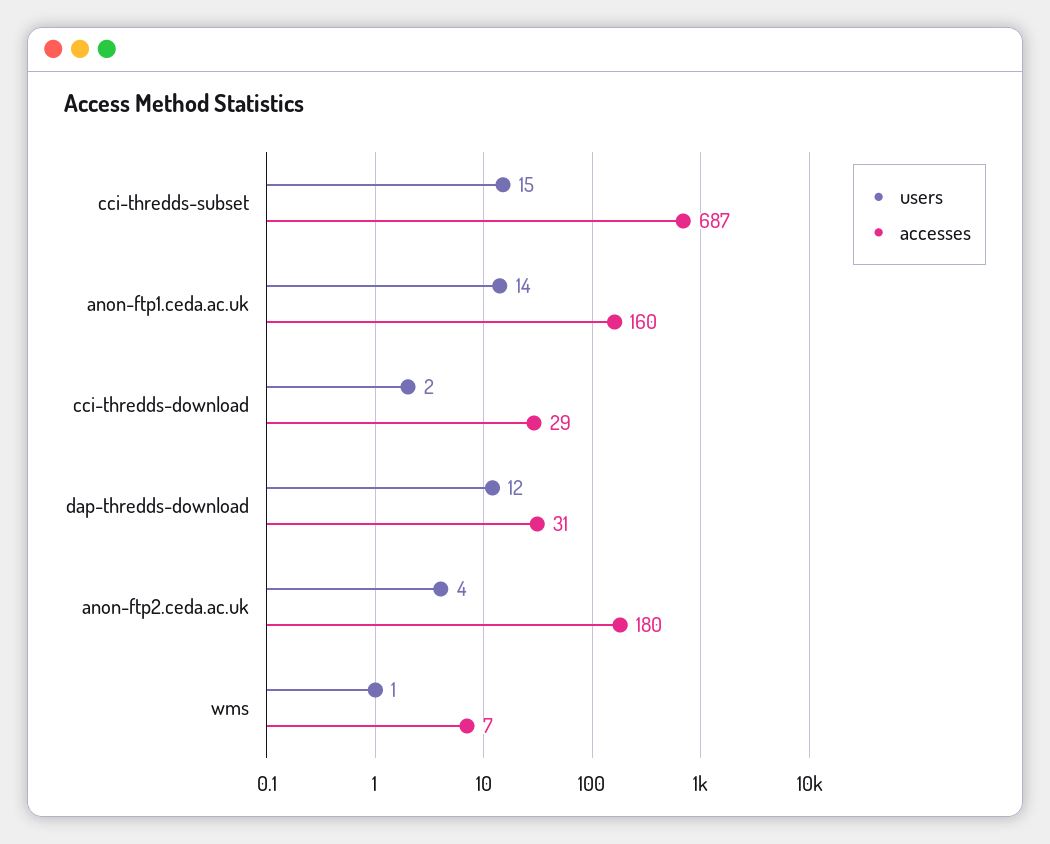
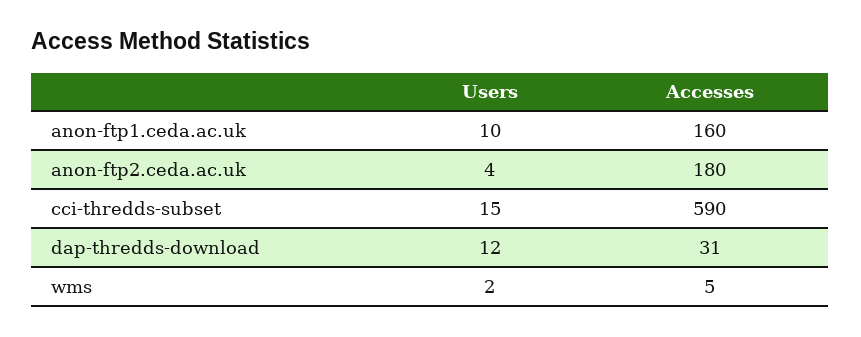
accesses, cci-thredds-subset: 687 -> 590
users, anon-ftp1.ceda.ac.uk: 14 -> 10
users, cci-thredds-download: 2 -> none
accesses, cci-thredds-download: 29 -> none
users, wms: 1 -> 2
accesses, wms: 7 -> 5

